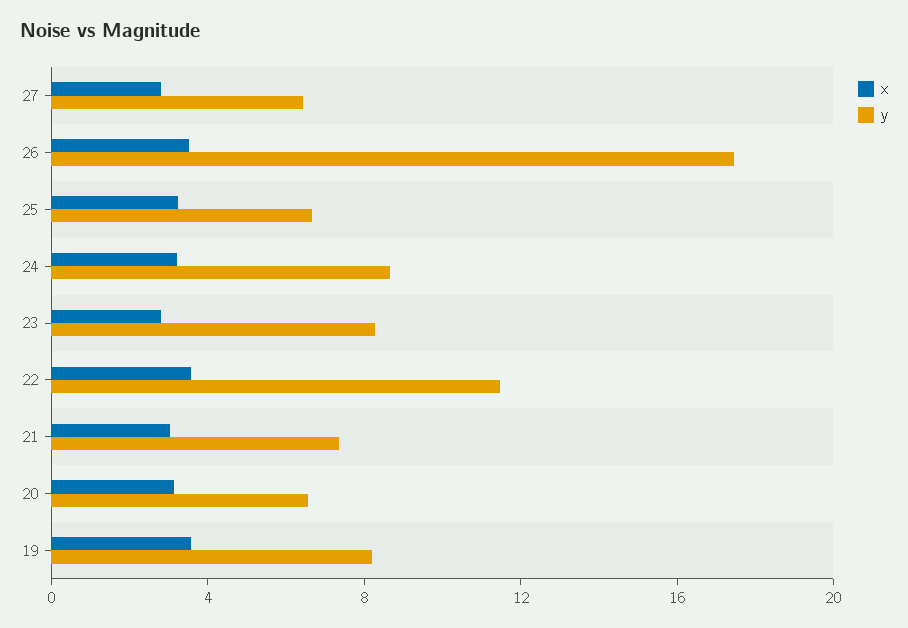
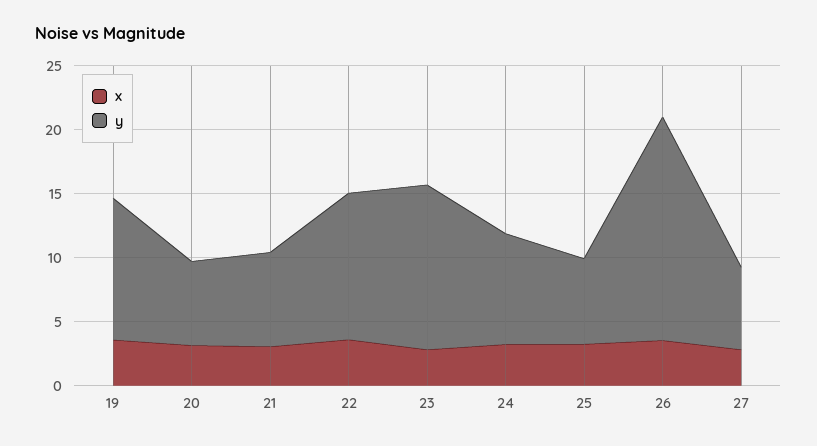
y, 23: 8 -> 13
y, 19: 8 -> 11

